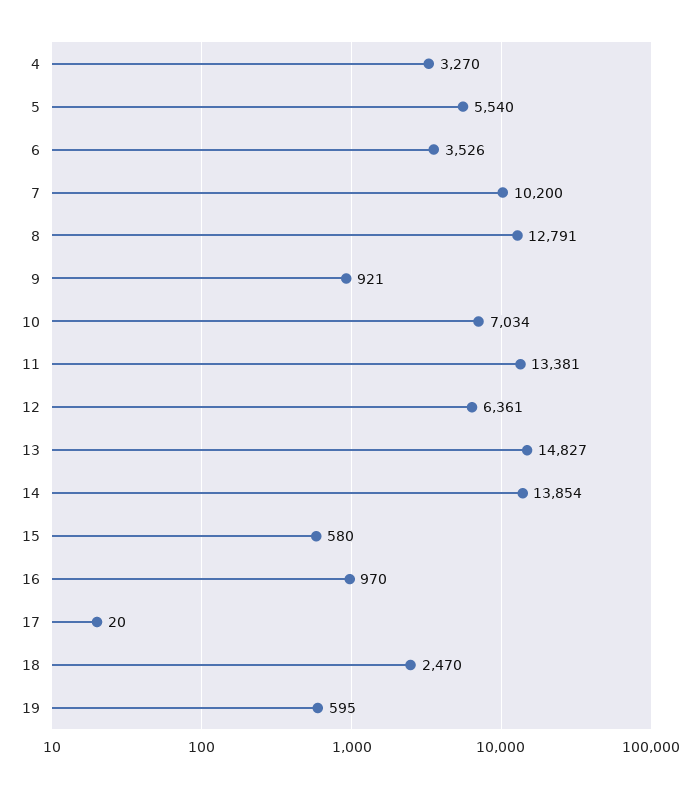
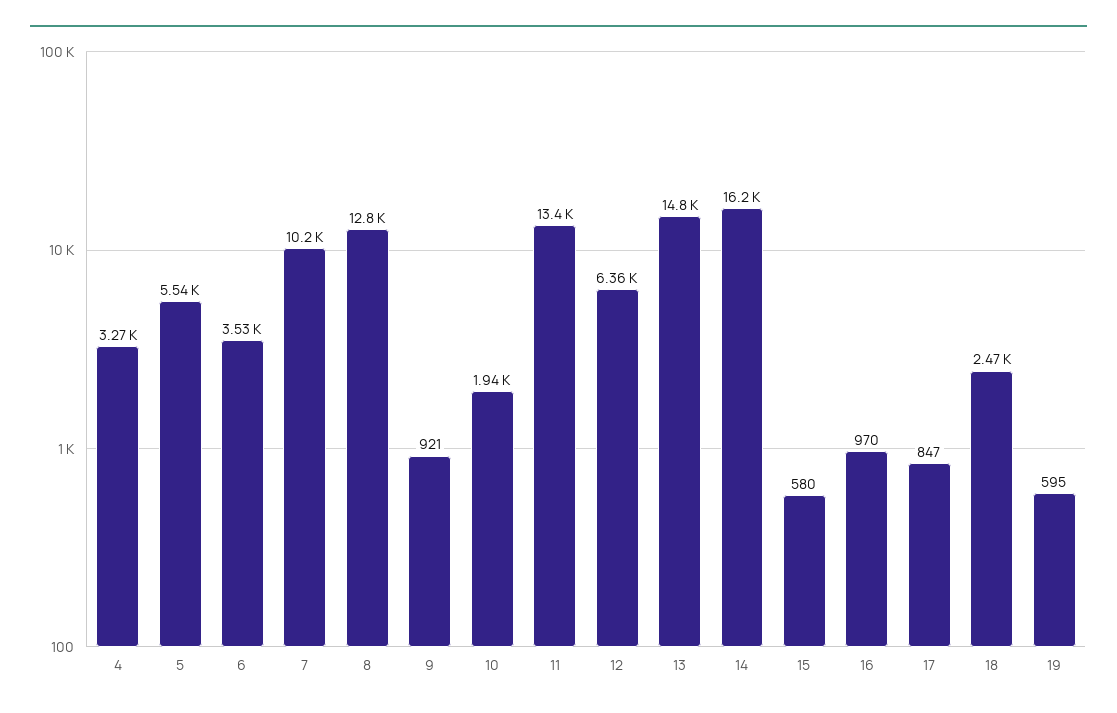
10: 7034 -> 1940
14: 13854 -> 16200
17: 20 -> 847

